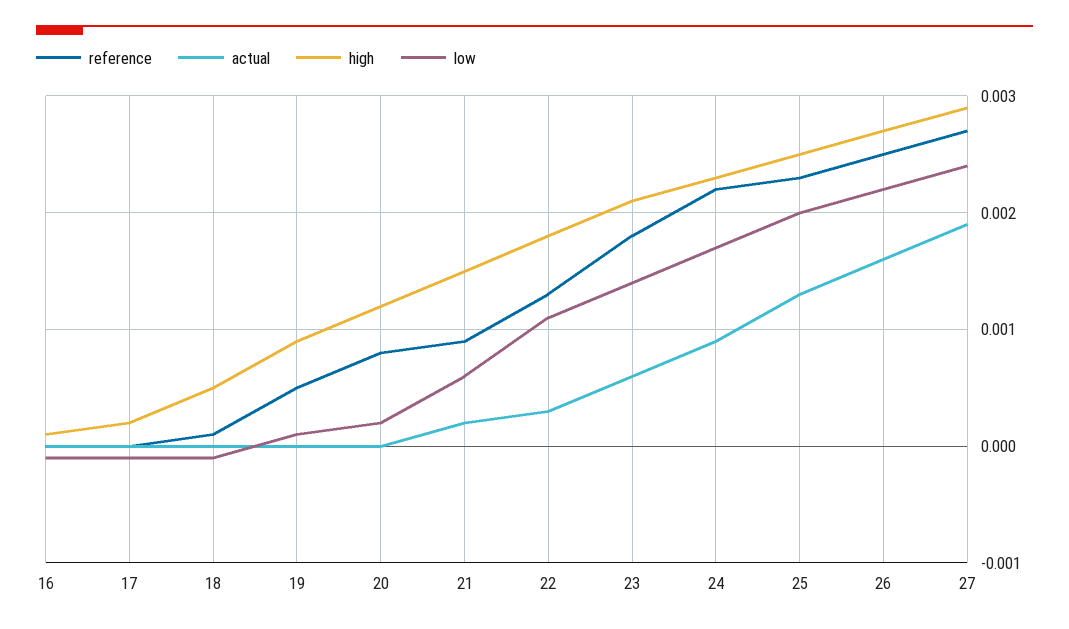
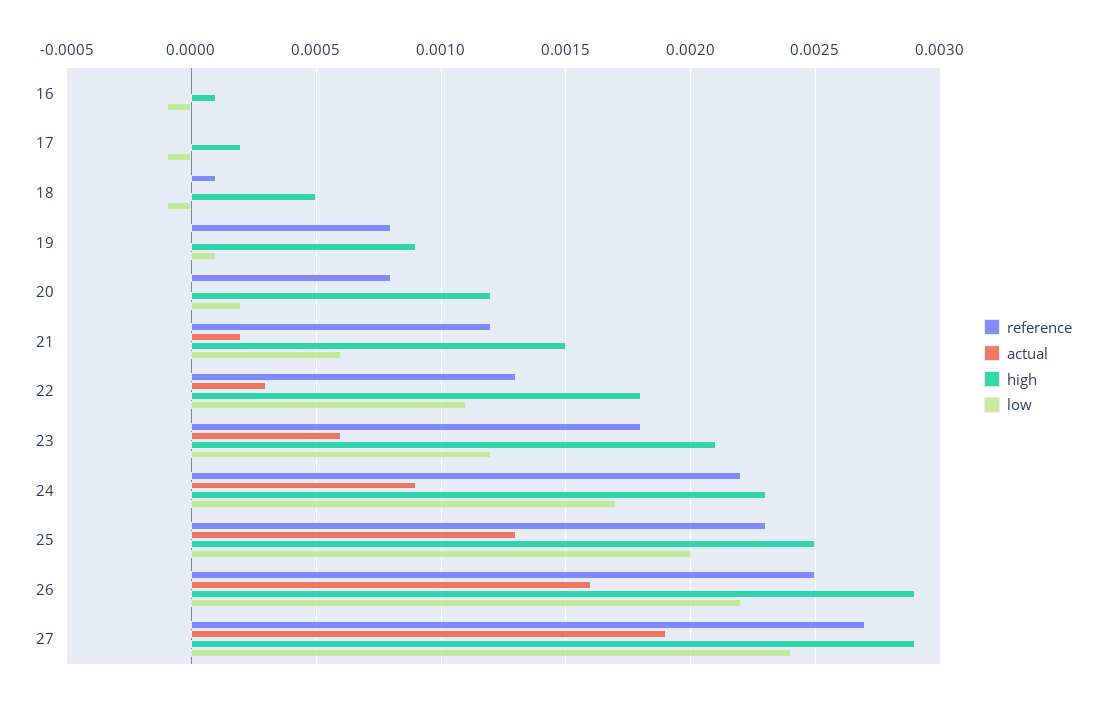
reference, 19: 0.0005 -> 0.0008
reference, 21: 0.0009 -> 0.0012
low, 23: 0.0014 -> 0.0012
high, 26: 0.0027 -> 0.0029

